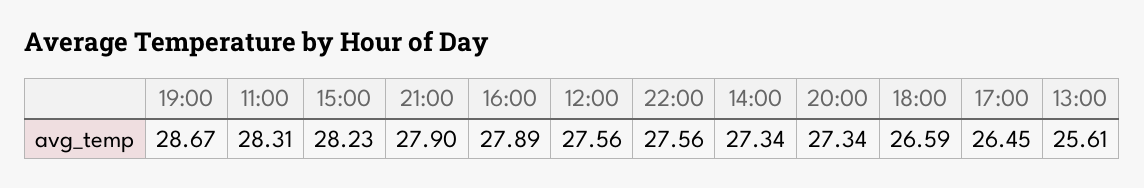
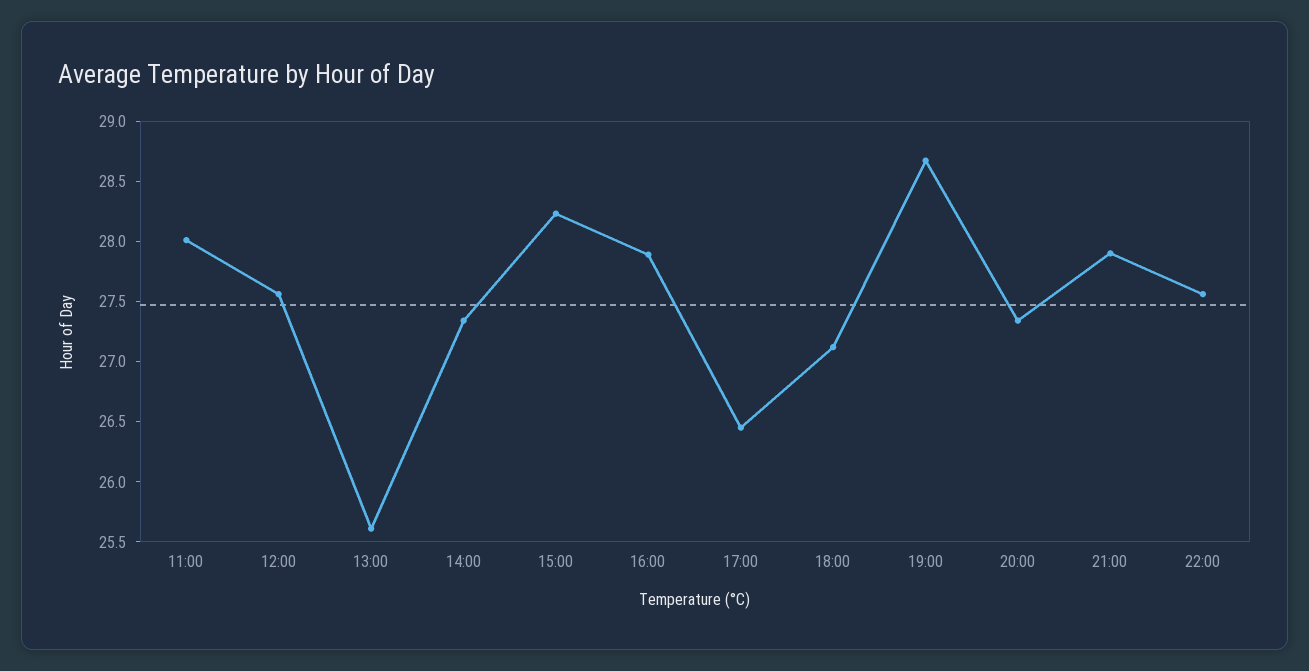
11:00: 28.31 -> 28
18:00: 26.59 -> 27.1

